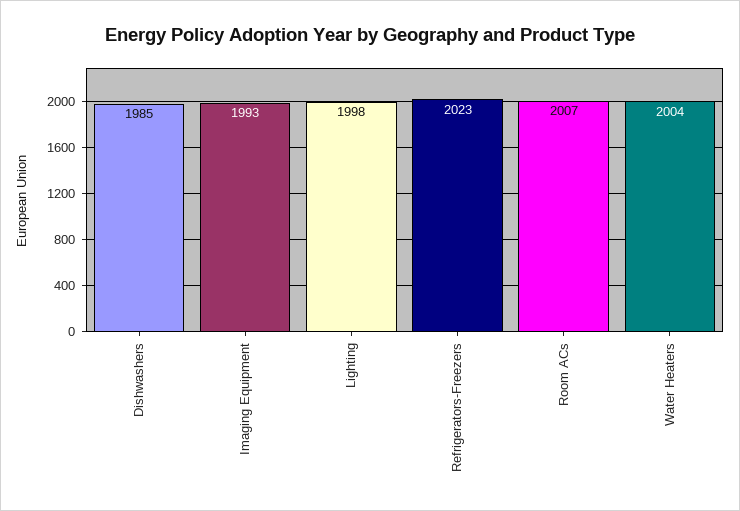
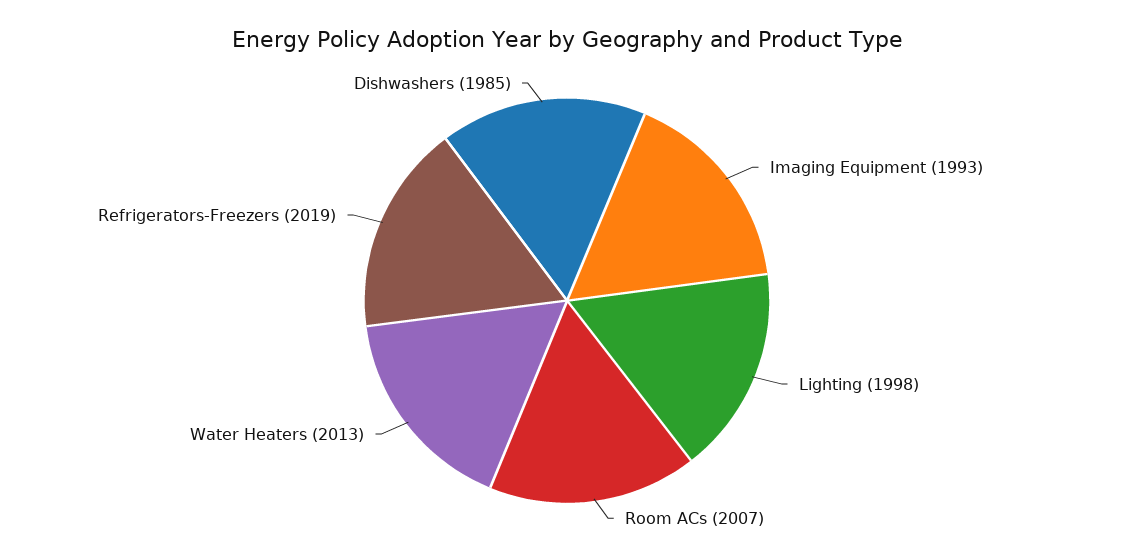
Refrigerators-Freezers: 2023 -> 2019
Water Heaters: 2004 -> 2013

